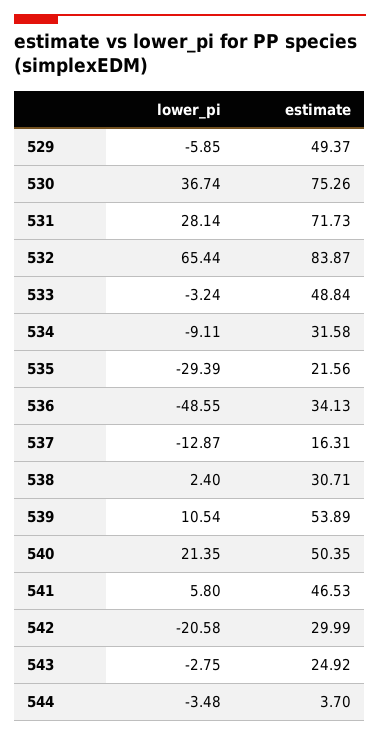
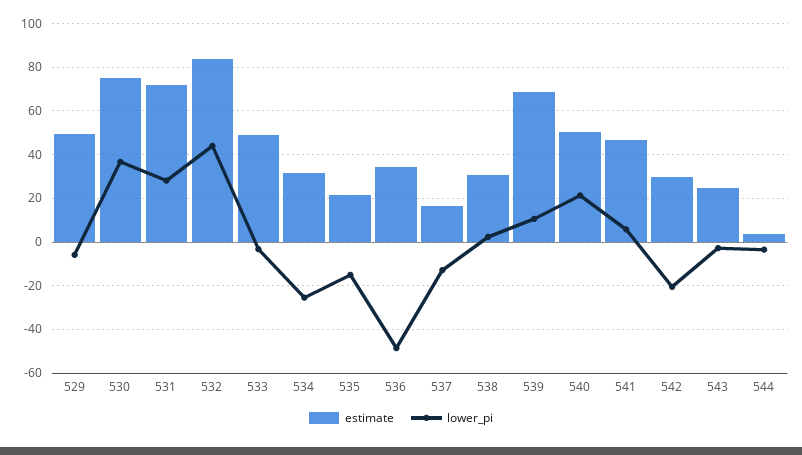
lower_pi, 532: 65.44 -> 45
lower_pi, 534: -9.11 -> -25
lower_pi, 535: -29.39 -> -15
estimate, 539: 53.89 -> 70

